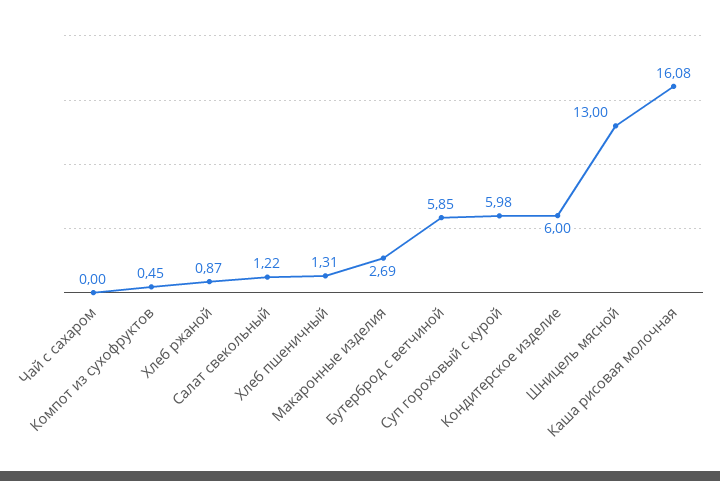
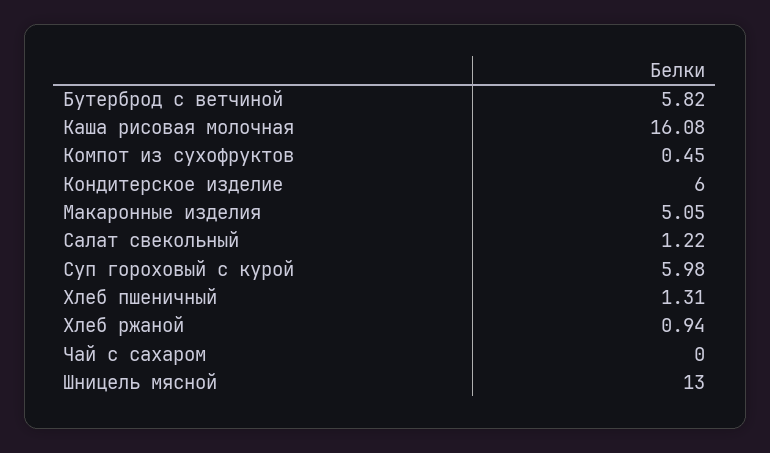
Хлеб ржаной: 0.87 -> 0.94
Макаронные изделия: 2.69 -> 5.05
Бутерброд с ветчиной: 5.85 -> 5.82

